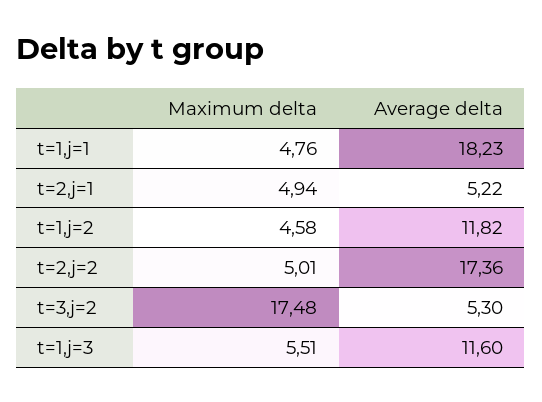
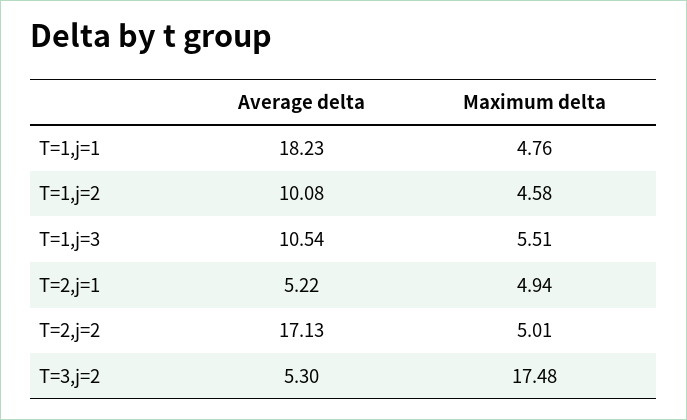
Average delta, t=1,j=2: 11.82 -> 10.08
Average delta, t=2,j=2: 17.36 -> 17.13
Average delta, t=1,j=3: 11.6 -> 10.54

